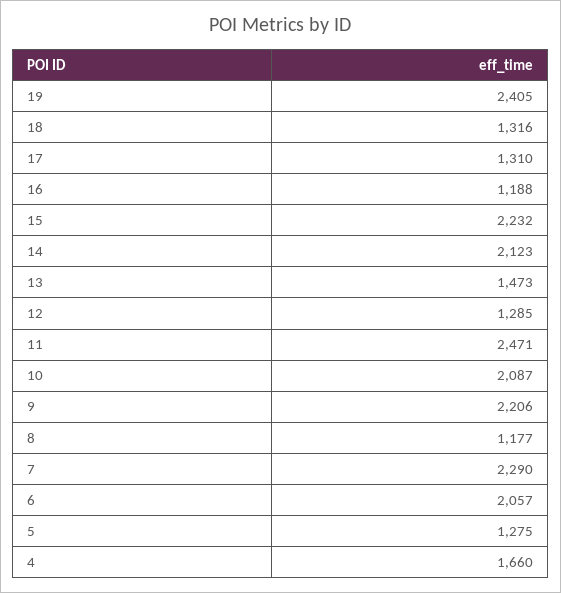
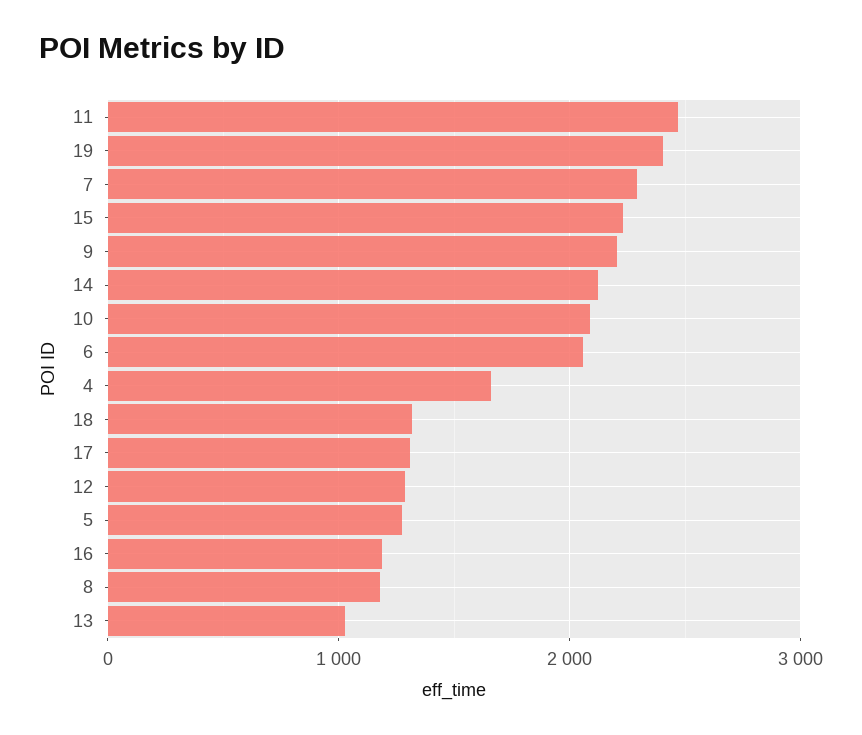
13: 1473 -> 1000

